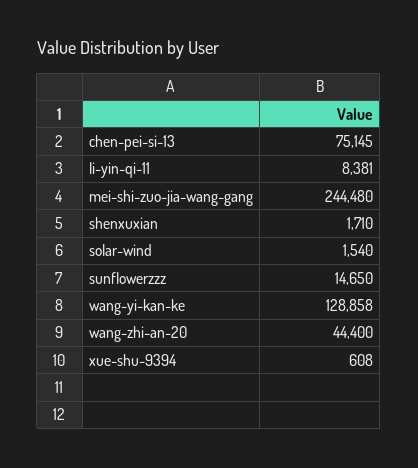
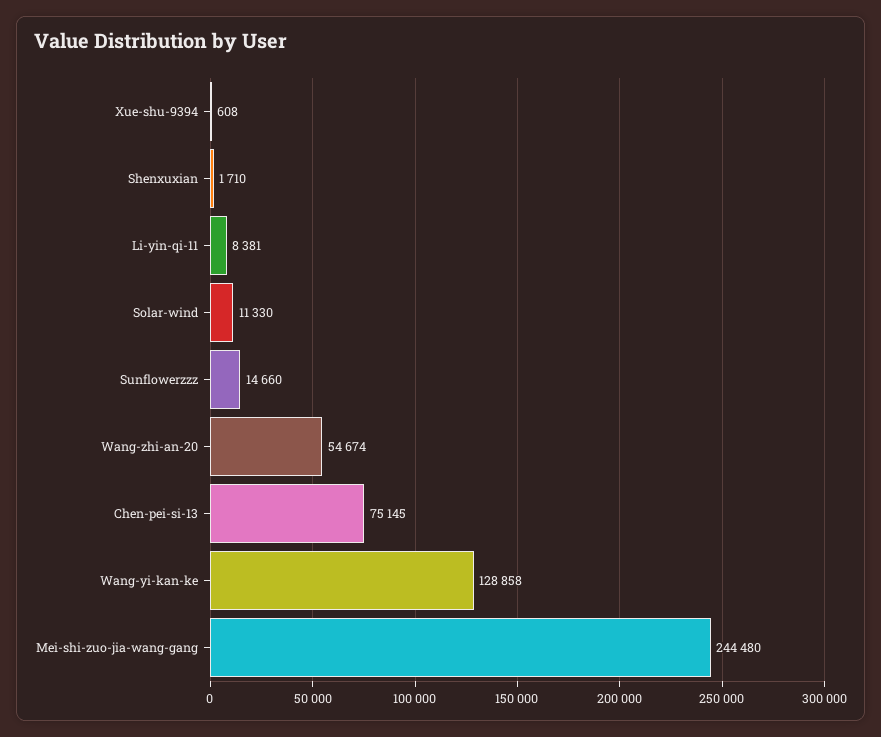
solar-wind: 1540 -> 11330
sunflowerzzz: 14650 -> 14660
wang-zhi-an-20: 44400 -> 54674

